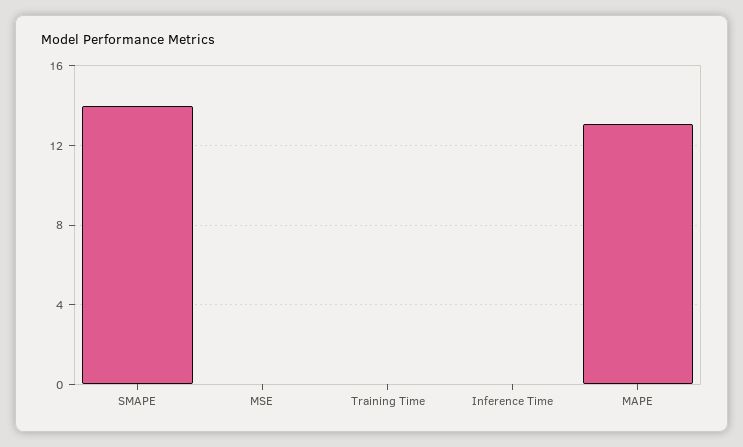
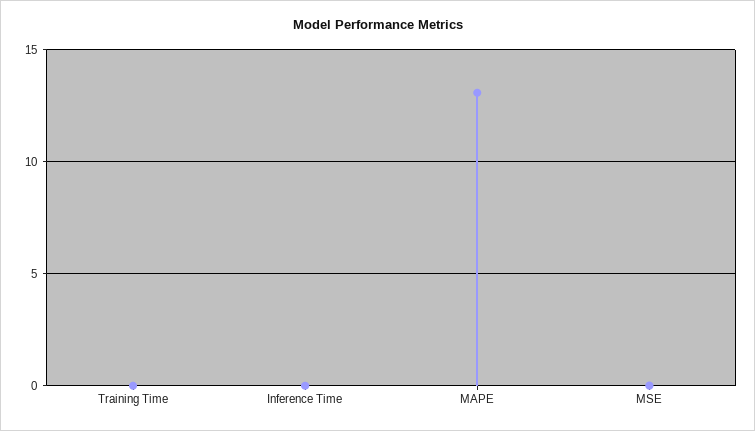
SMAPE: 14 -> none

